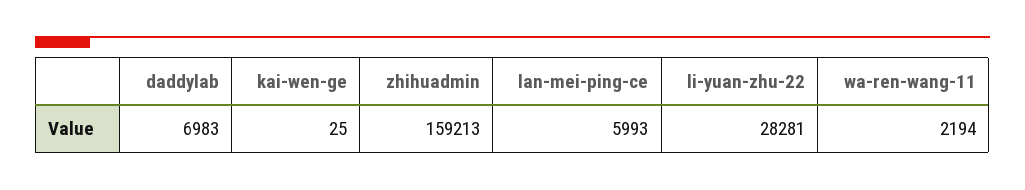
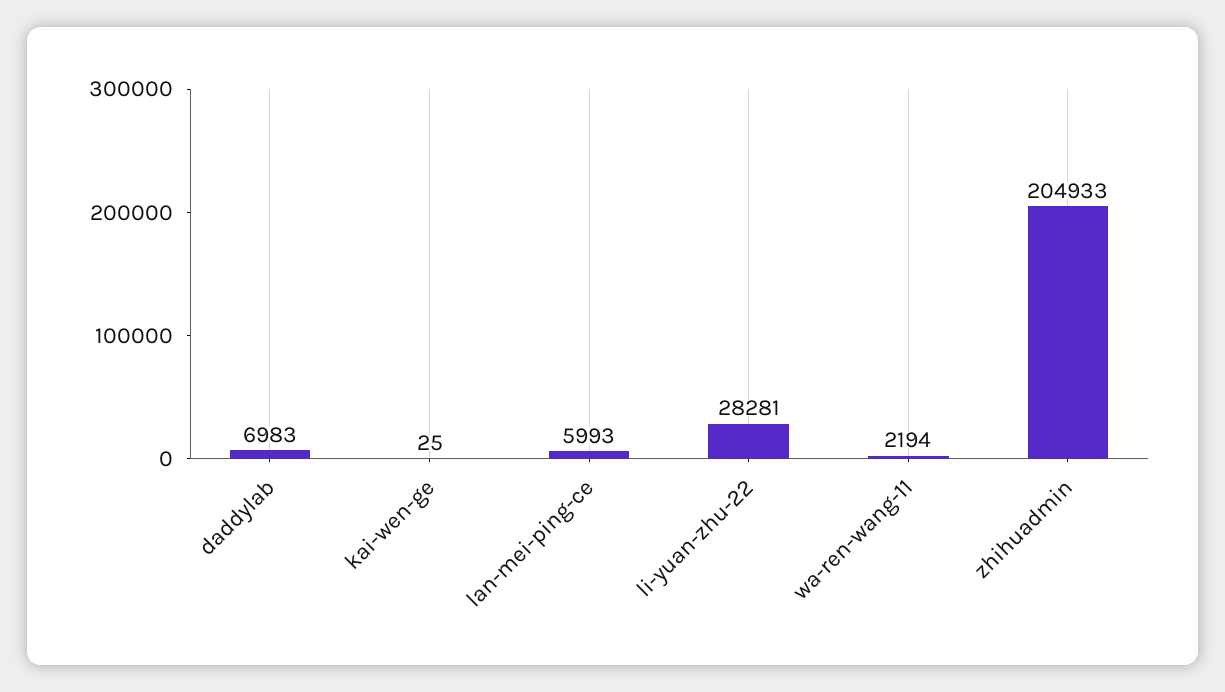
zhihuadmin: 159213 -> 204933

